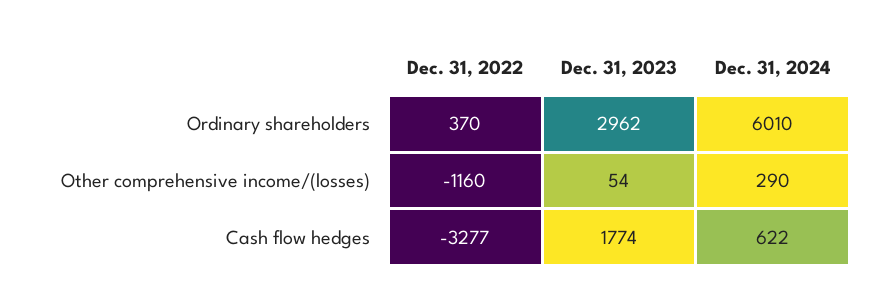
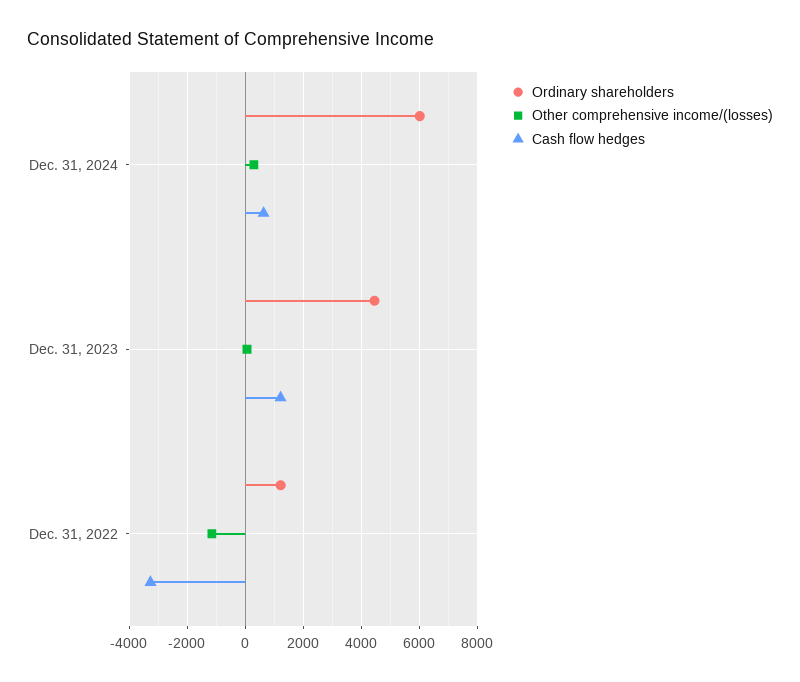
Ordinary shareholders, Dec. 31, 2022: 370 -> 1250
Ordinary shareholders, Dec. 31, 2023: 2962 -> 4500
Cash flow hedges, Dec. 31, 2023: 1774 -> 1250

